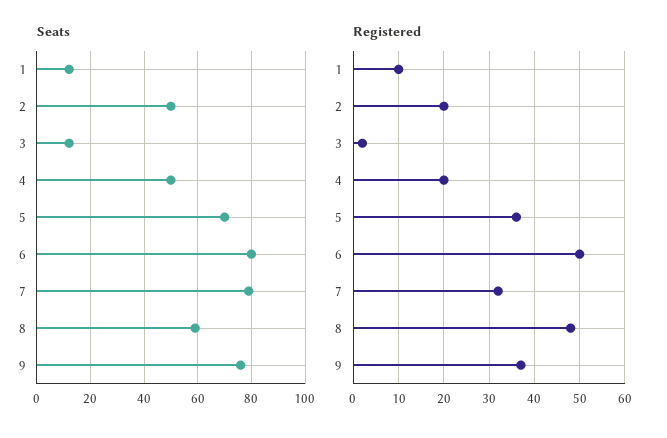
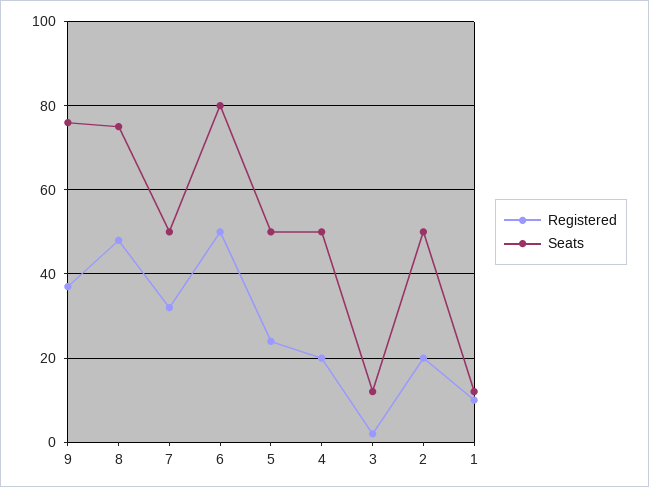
Seats, 5: 70 -> 50
Seats, 7: 80 -> 50
Seats, 8: 60 -> 75
Registered, 5: 35 -> 25

